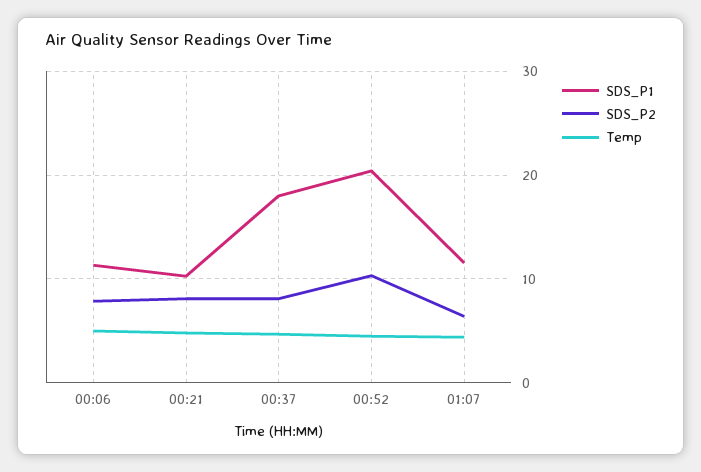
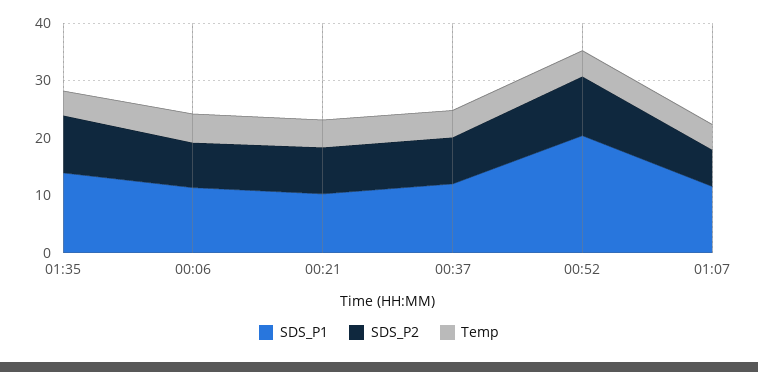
SDS_P1, 00:37: 18 -> 12
SDS_P1, 01:35: none -> 14
SDS_P2, 01:35: none -> 10
Temp, 01:35: none -> 4

